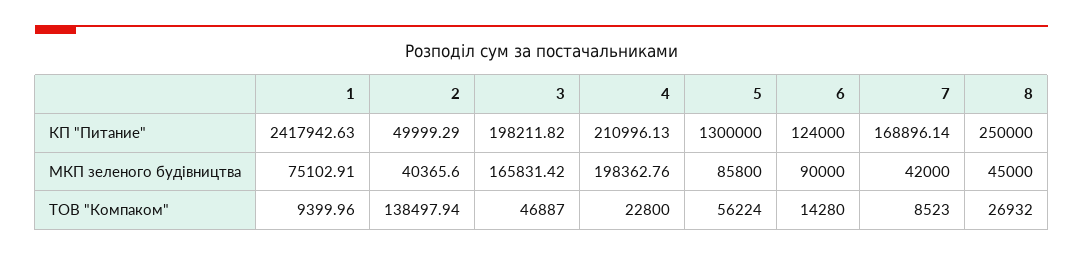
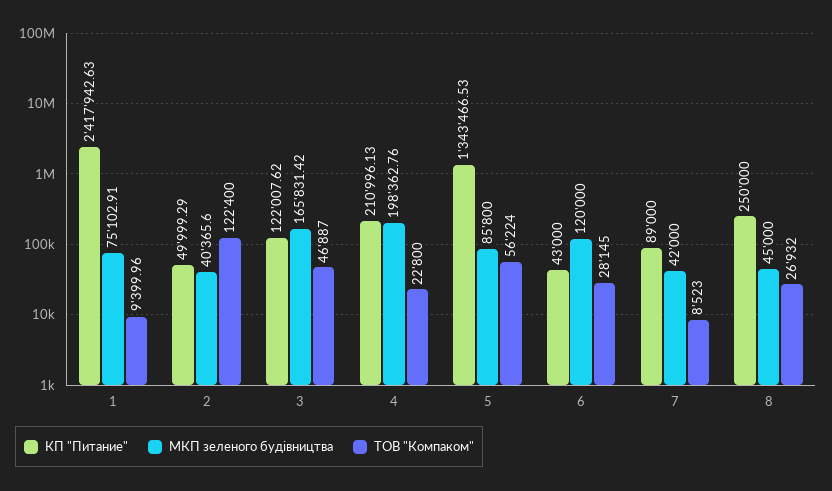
КП "Питание", 3: 198211.82 -> 122007.62
КП "Питание", 5: 1300000 -> 1343466.53
КП "Питание", 6: 124000 -> 43000
КП "Питание", 7: 168896.14 -> 89000
МКП зеленого будiвництва, 6: 90000 -> 120000
ТОВ "Компаком", 2: 138497.94 -> 122400
ТОВ "Компаком", 6: 14280 -> 28145

